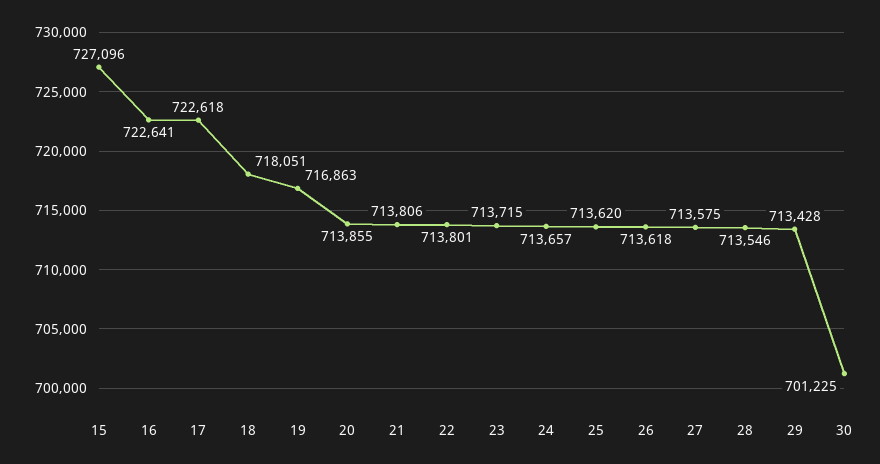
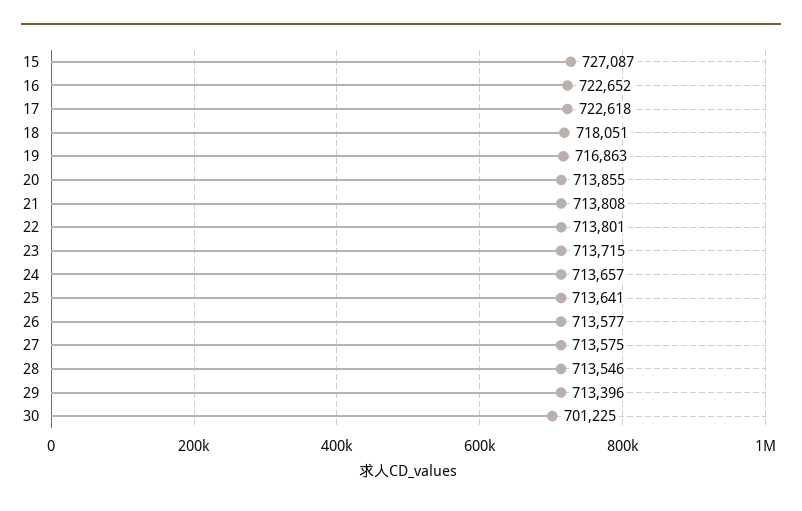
15: 727096 -> 727087
16: 722641 -> 722652
21: 713806 -> 713808
25: 713620 -> 713641
26: 713618 -> 713577
29: 713428 -> 713396

